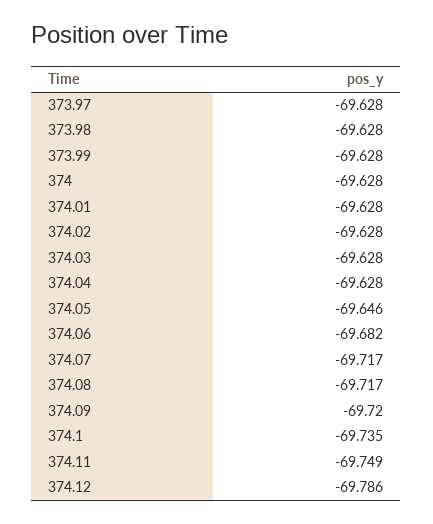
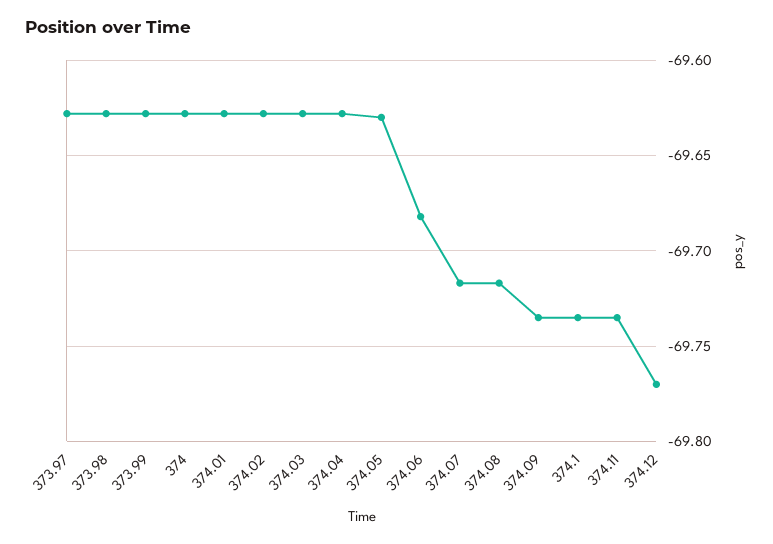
374.05: -69.646 -> -69.63
374.09: -69.72 -> -69.735
374.11: -69.749 -> -69.735
374.12: -69.786 -> -69.77

